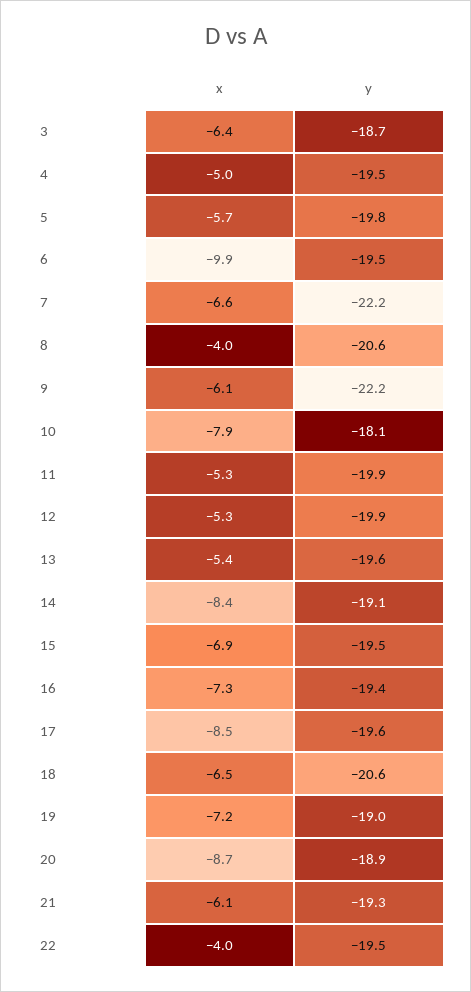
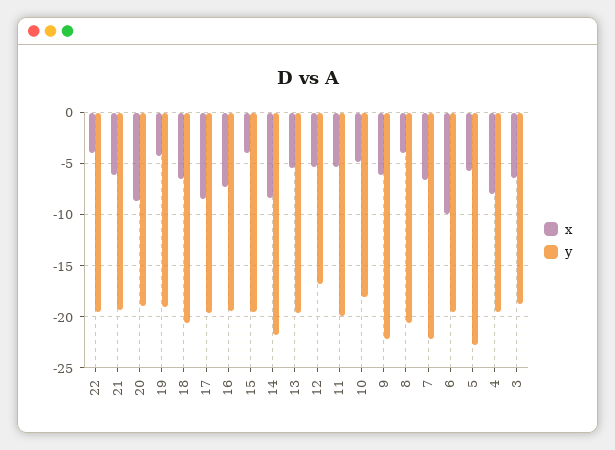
x, 4: -5 -> -8
y, 5: -19.8 -> -23
x, 10: -7.9 -> -5
y, 12: -19.9 -> -17
y, 14: -19.1 -> -22
x, 15: -6.9 -> -4
x, 19: -7.2 -> -4

